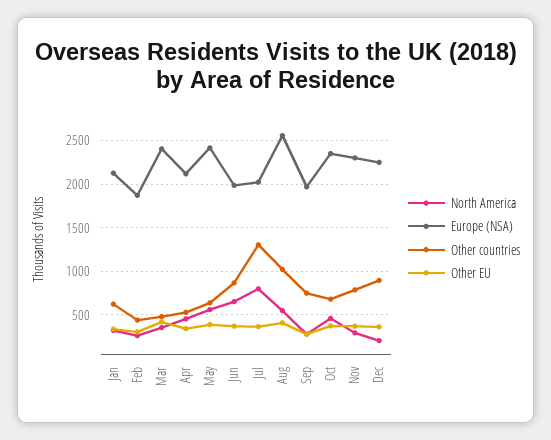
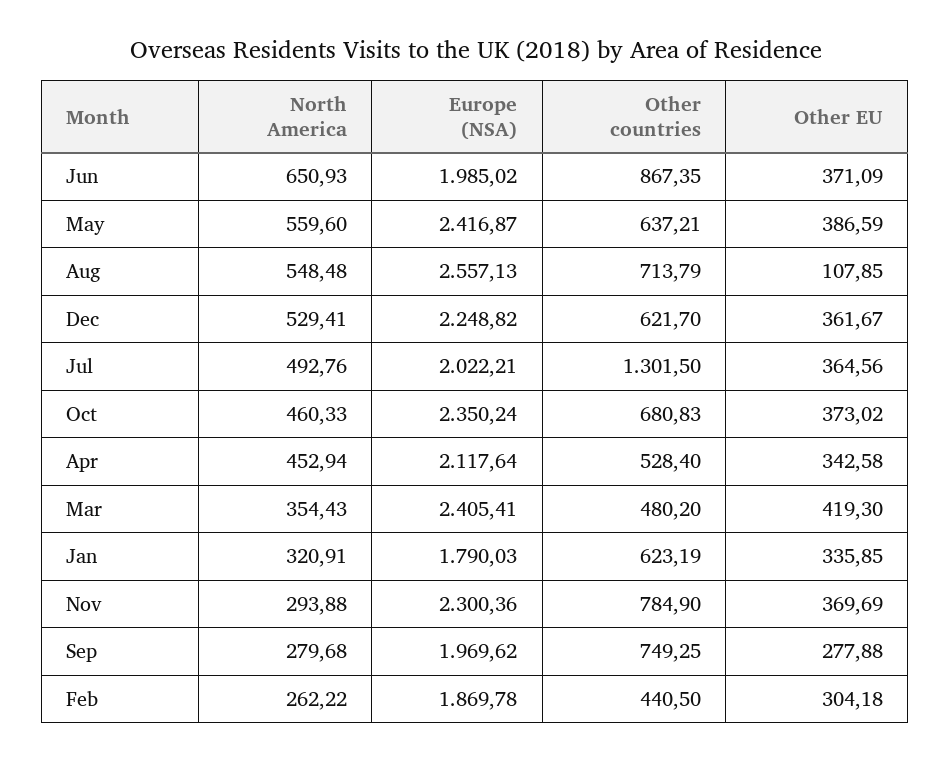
Europe (NSA), Jan: 2100 -> 1790.03
North America, Jul: 800 -> 492.76
Other countries, Aug: 1000 -> 713.79
Other EU, Aug: 400 -> 107.85
North America, Dec: 200 -> 529.41
Other countries, Dec: 900 -> 621.7

